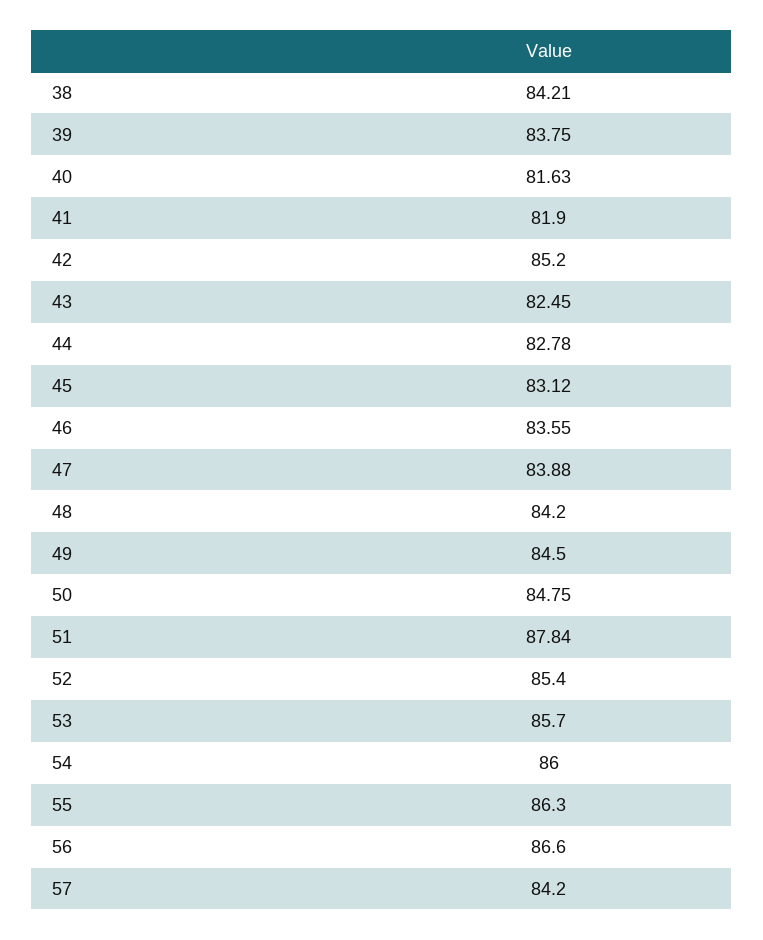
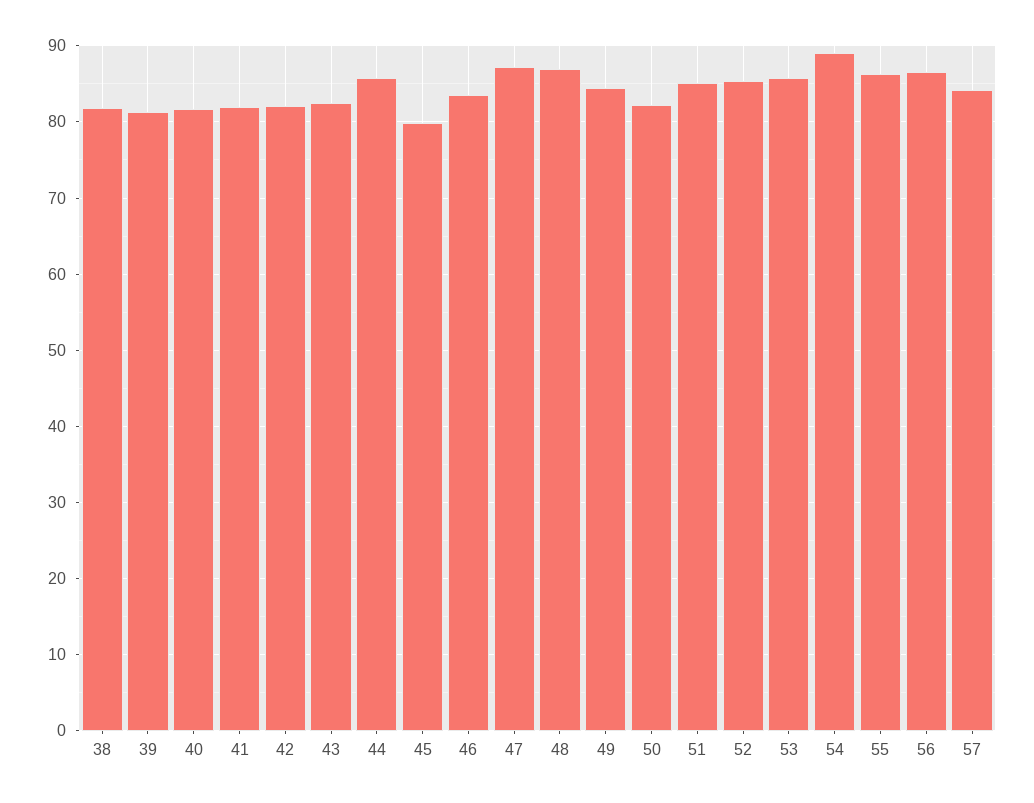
38: 84.21 -> 82
39: 83.75 -> 81
42: 85.2 -> 82
44: 82.78 -> 86
45: 83.12 -> 80
47: 83.88 -> 87
48: 84.2 -> 87
50: 84.75 -> 82
51: 87.84 -> 85
54: 86 -> 89

